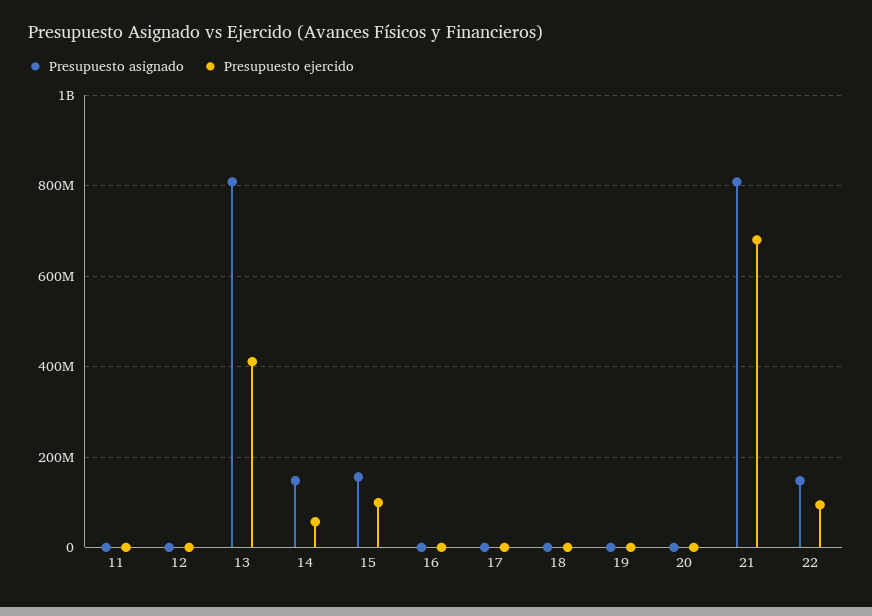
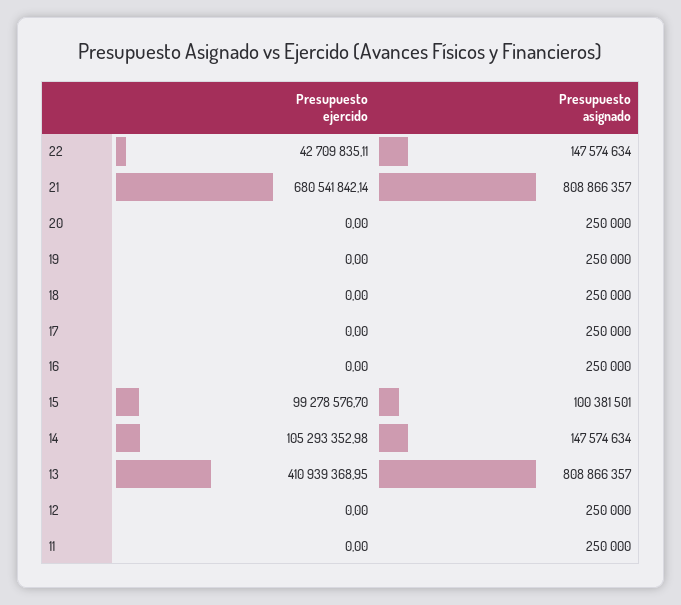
Presupuesto ejercido, 14: 60000000 -> 105293352.98
Presupuesto asignado, 15: 160000000 -> 100381501
Presupuesto ejercido, 22: 100000000 -> 42709835.11

